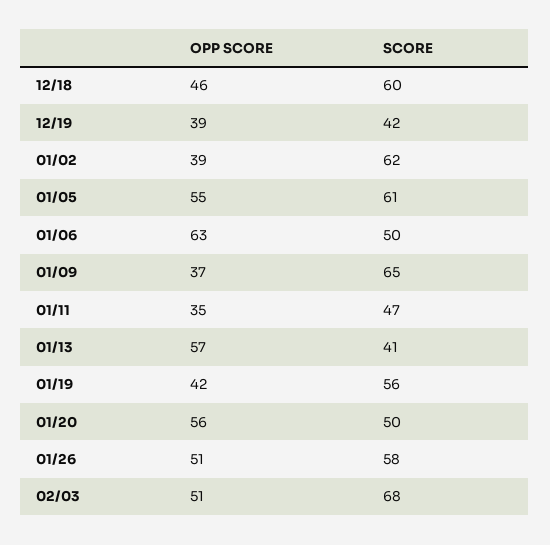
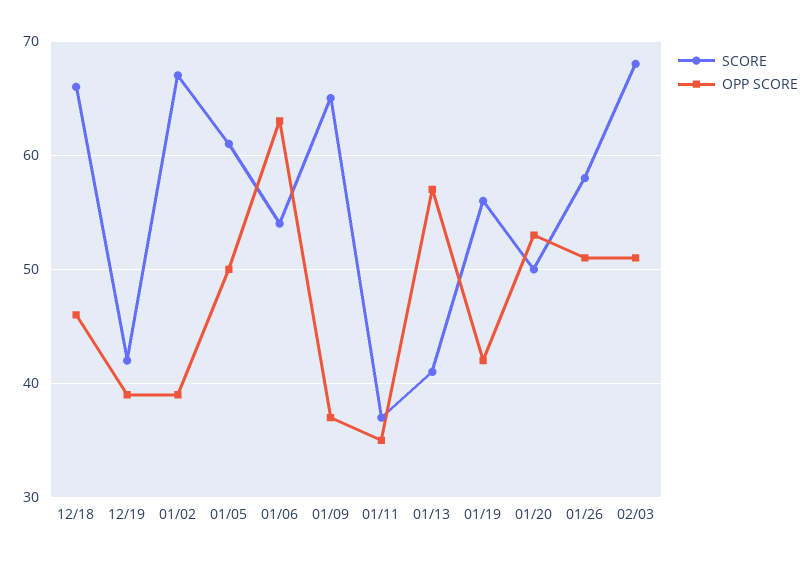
SCORE, 12/18: 60 -> 66
SCORE, 01/02: 62 -> 67
OPP SCORE, 01/05: 55 -> 50
SCORE, 01/06: 50 -> 54
SCORE, 01/11: 47 -> 37
OPP SCORE, 01/20: 56 -> 53

